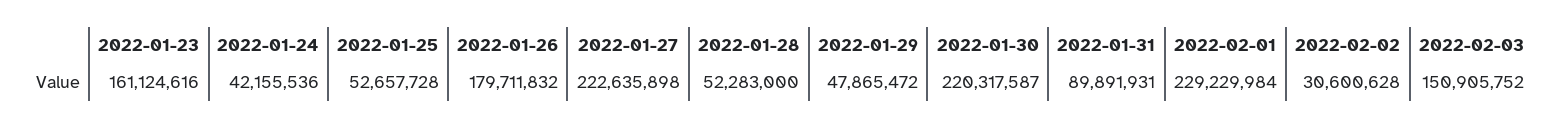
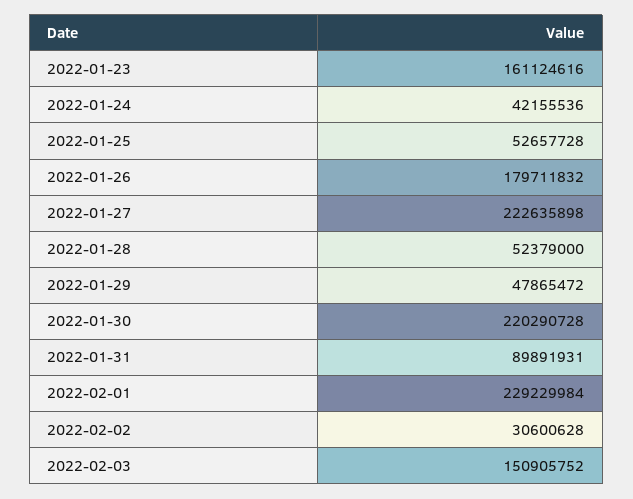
2022-01-28: 52283000 -> 52379000
2022-01-30: 220317587 -> 220290728

